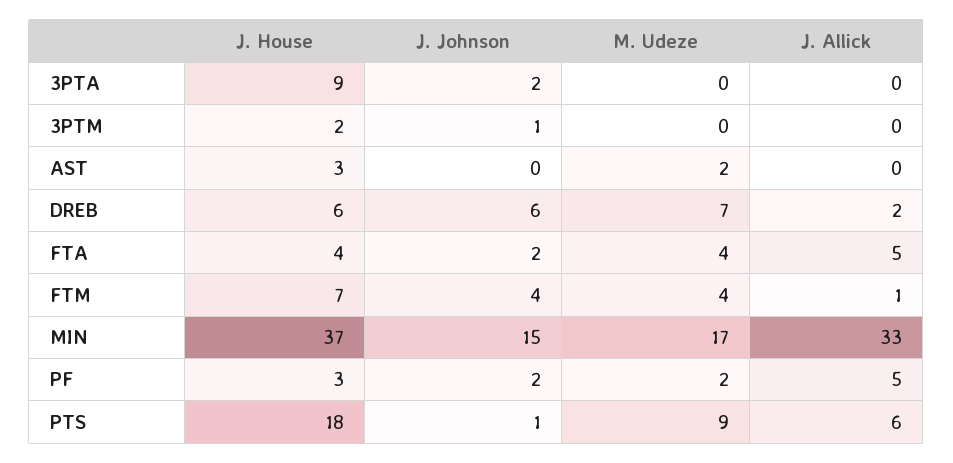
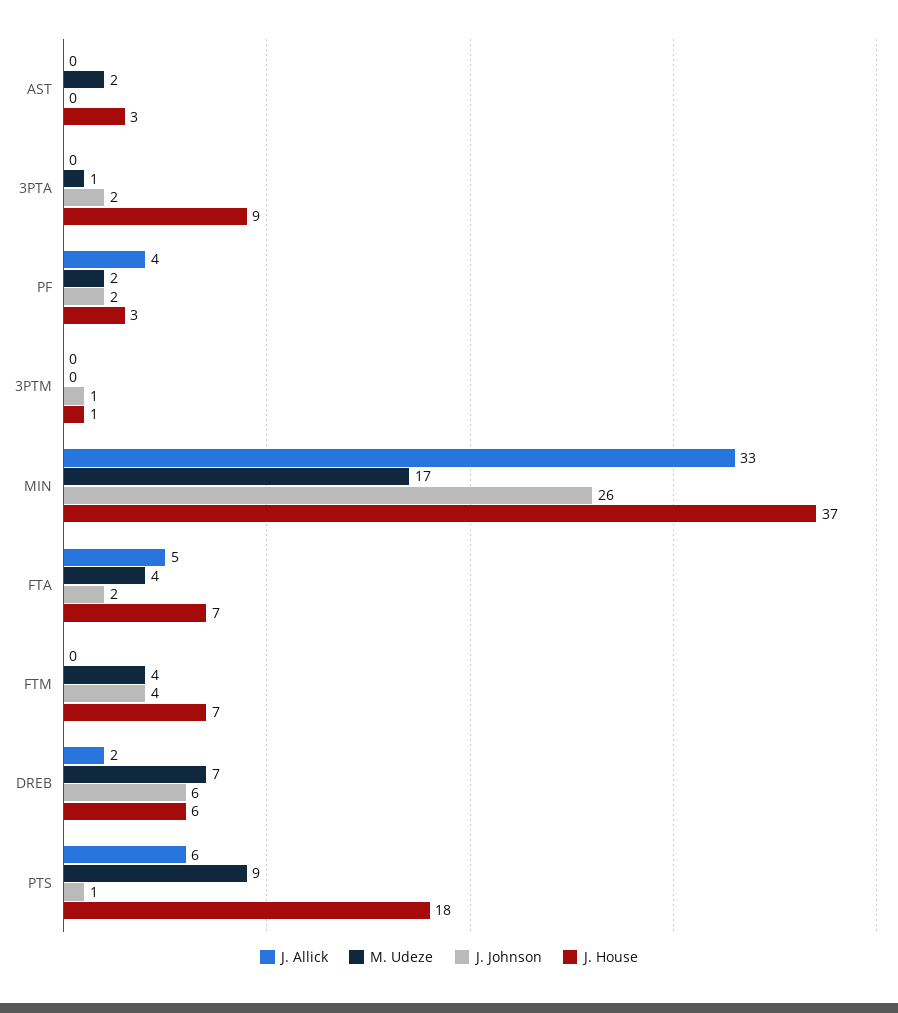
M. Udeze, 3PTA: 0 -> 1
J. House, 3PTM: 2 -> 1
J. House, FTA: 4 -> 7
J. Allick, FTM: 1 -> 0
J. Johnson, MIN: 15 -> 26
J. Allick, PF: 5 -> 4

